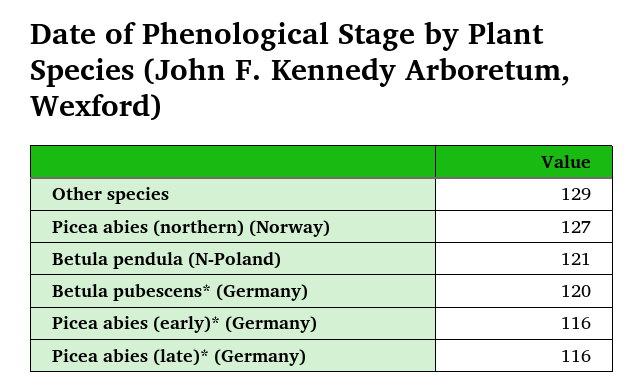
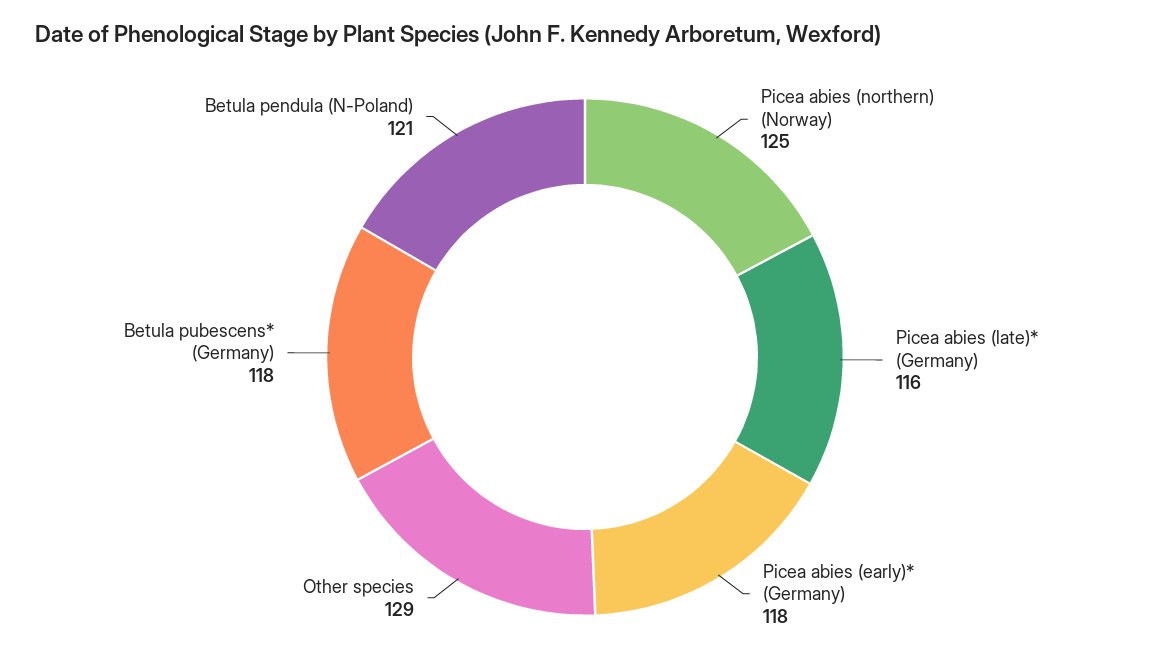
Picea abies (northern) (Norway): 127 -> 125
Betula pubescens* (Germany): 120 -> 118
Picea abies (early)* (Germany): 116 -> 118

